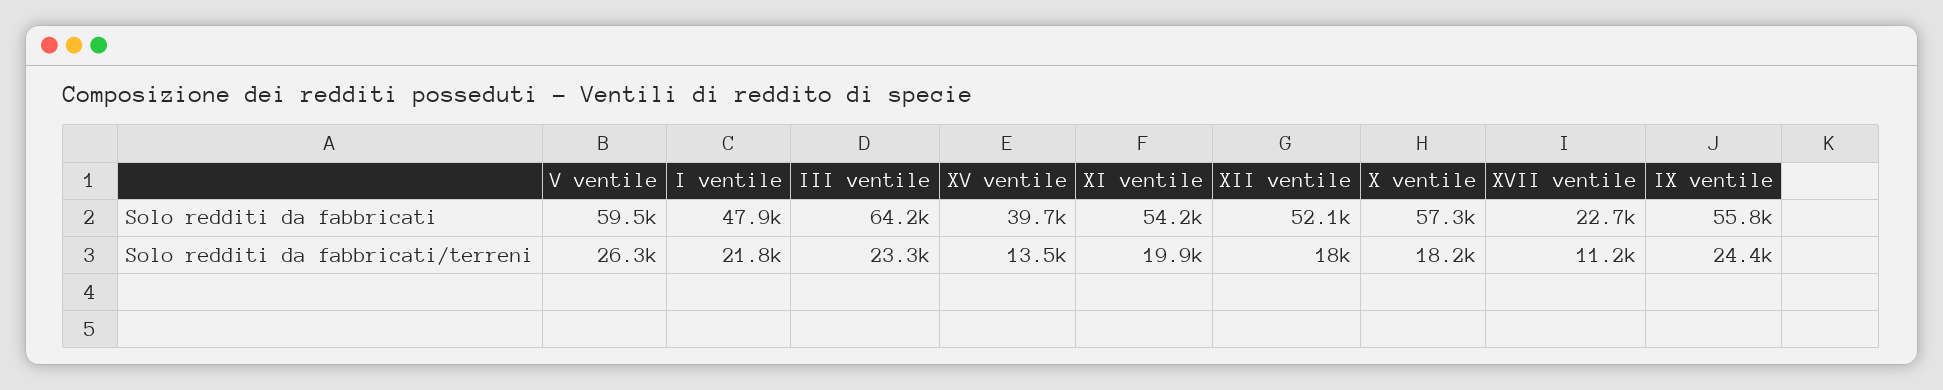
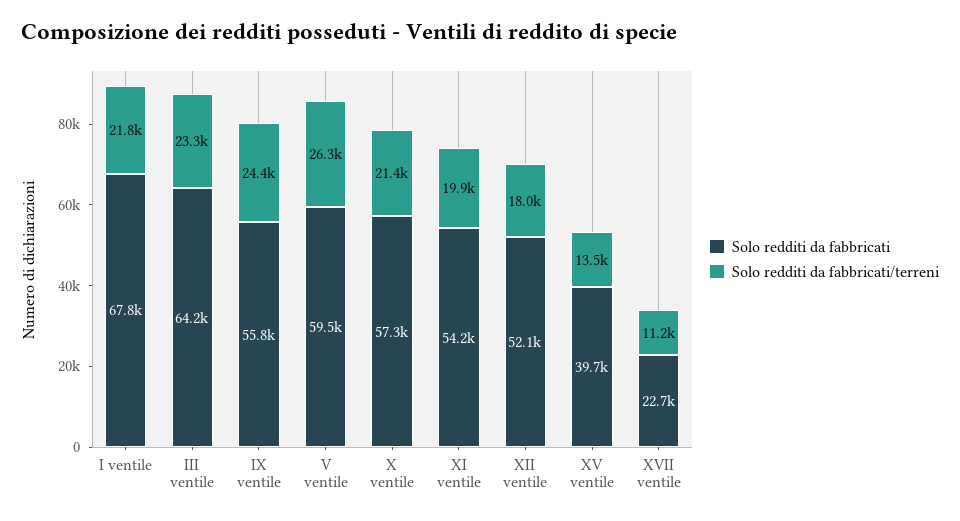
Solo redditi da fabbricati, I ventile: 47900 -> 67800
Solo redditi da fabbricati/terreni, X ventile: 18200 -> 21400

